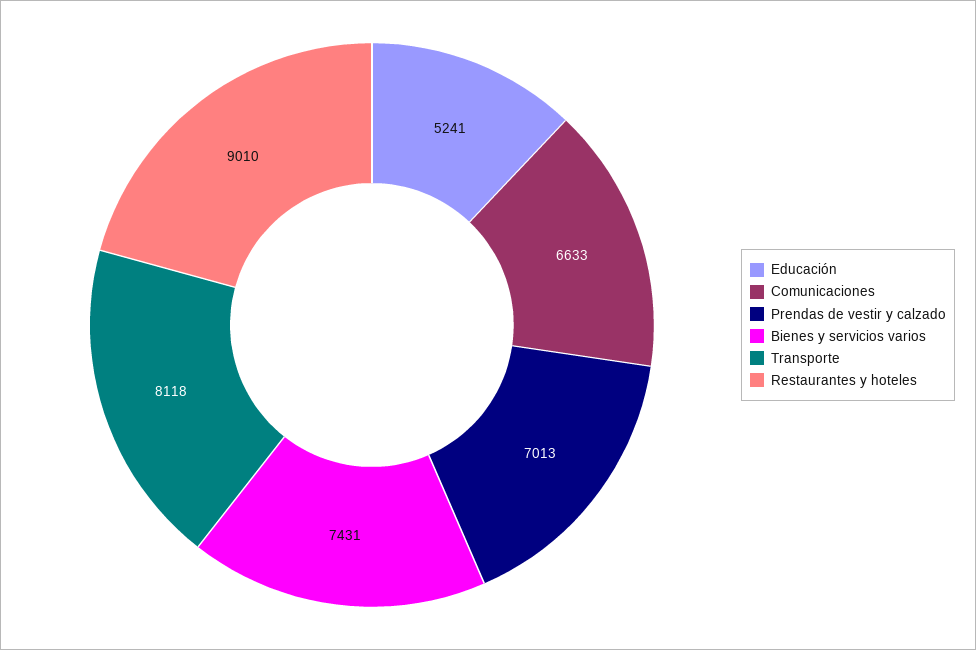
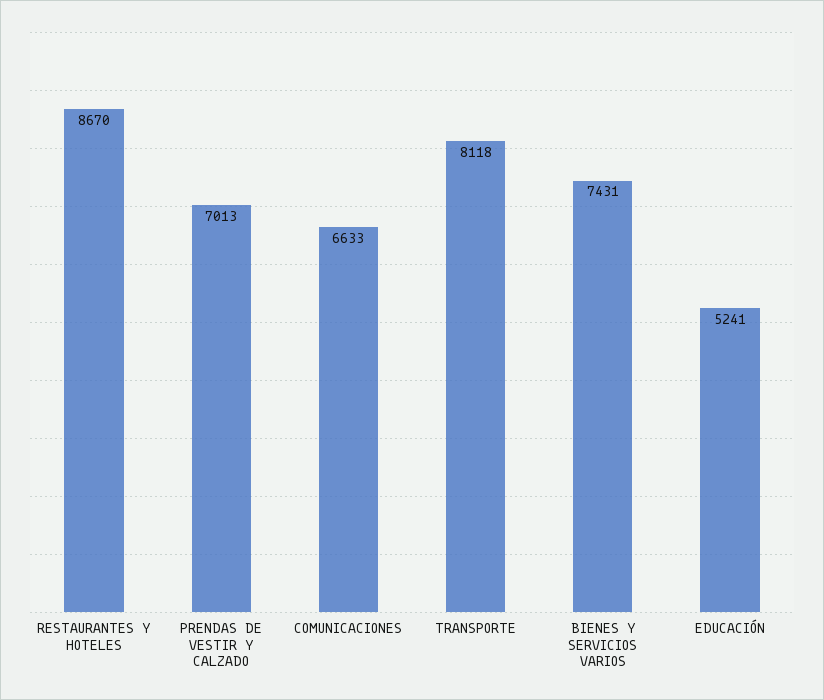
Restaurantes y hoteles: 9010 -> 8670

